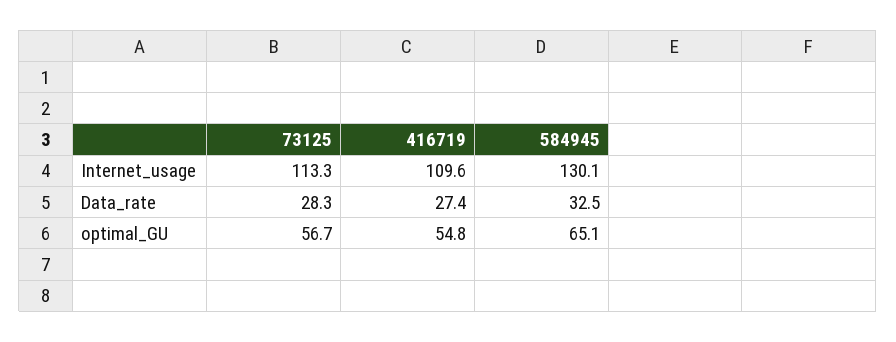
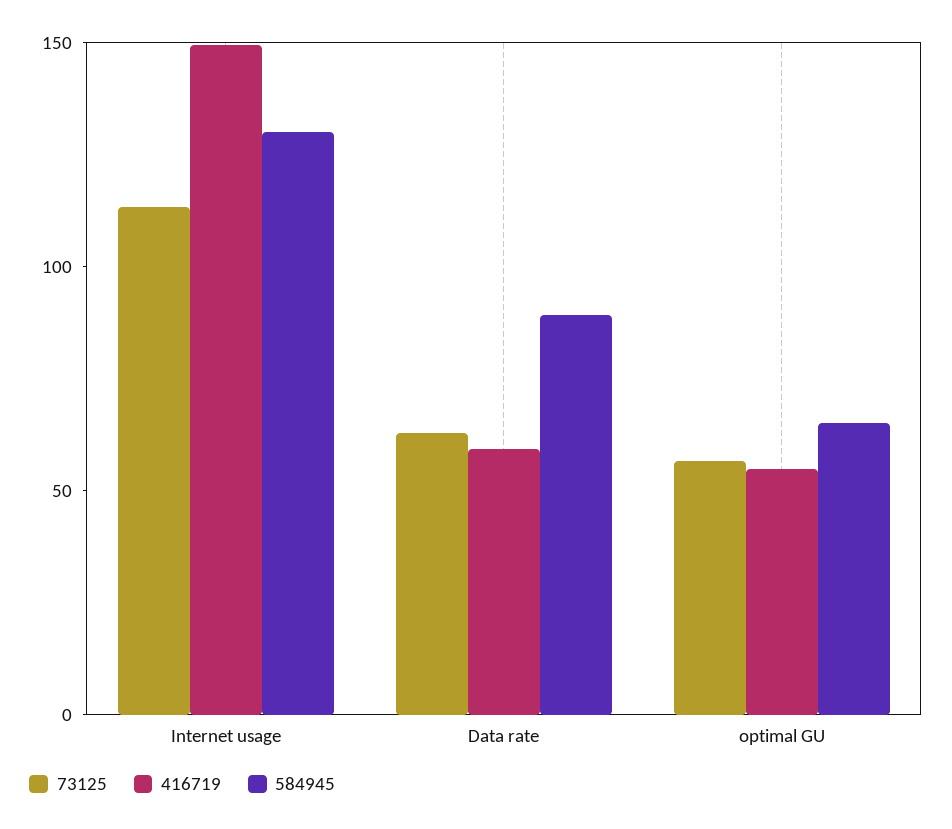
416719, Internet_usage: 109.6 -> 150
73125, Data_rate: 28.3 -> 60
416719, Data_rate: 27.4 -> 60
584945, Data_rate: 32.5 -> 90

